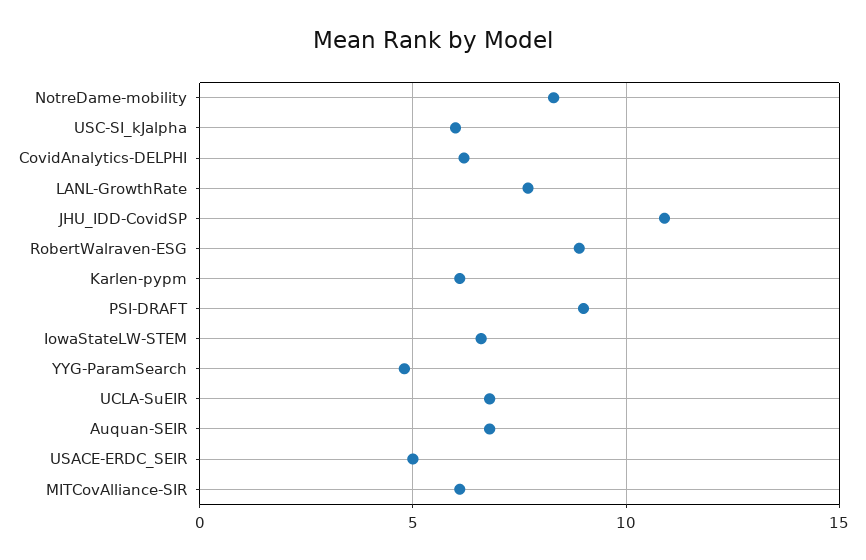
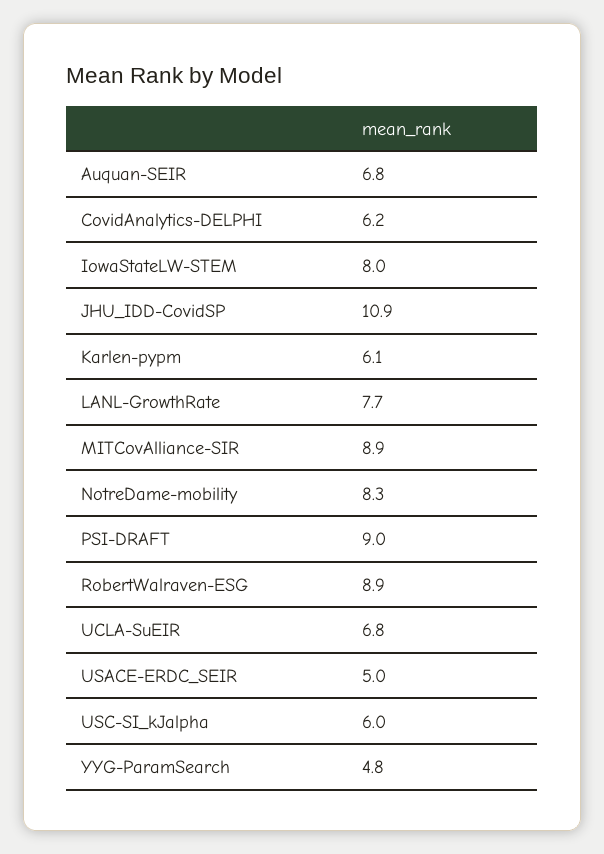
IowaStateLW-STEM: 6.5 -> 8
MITCovAlliance-SIR: 6 -> 8.9

